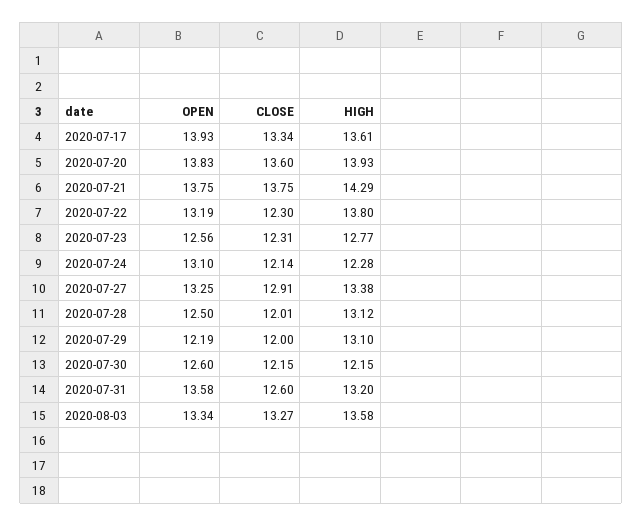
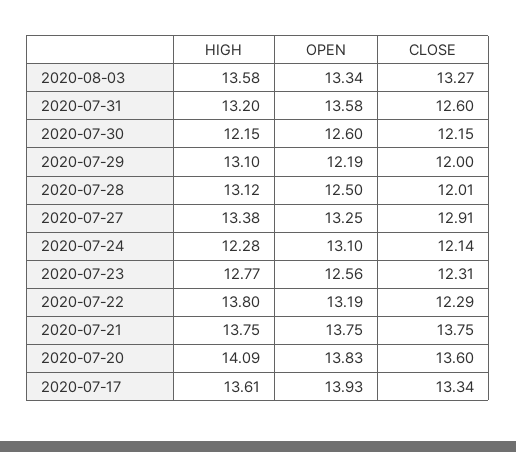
HIGH, 2020-07-20: 13.93 -> 14.09
HIGH, 2020-07-21: 14.29 -> 13.75
CLOSE, 2020-07-22: 12.3 -> 12.29

